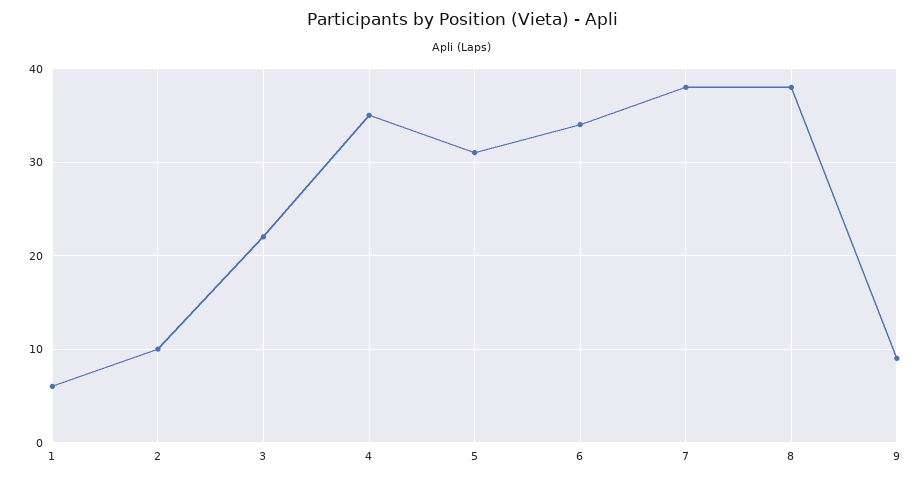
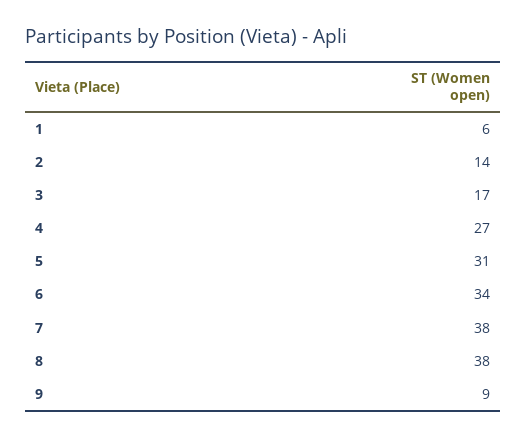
2: 10 -> 14
3: 22 -> 17
4: 35 -> 27

